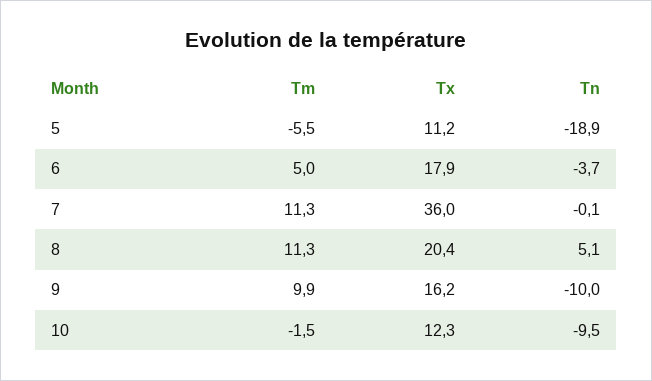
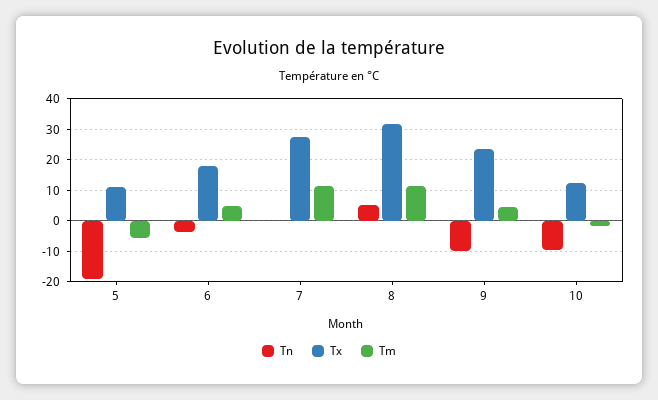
Tx, 7: 36 -> 28
Tx, 8: 20.4 -> 32
Tm, 9: 9.9 -> 4
Tx, 9: 16.2 -> 24

